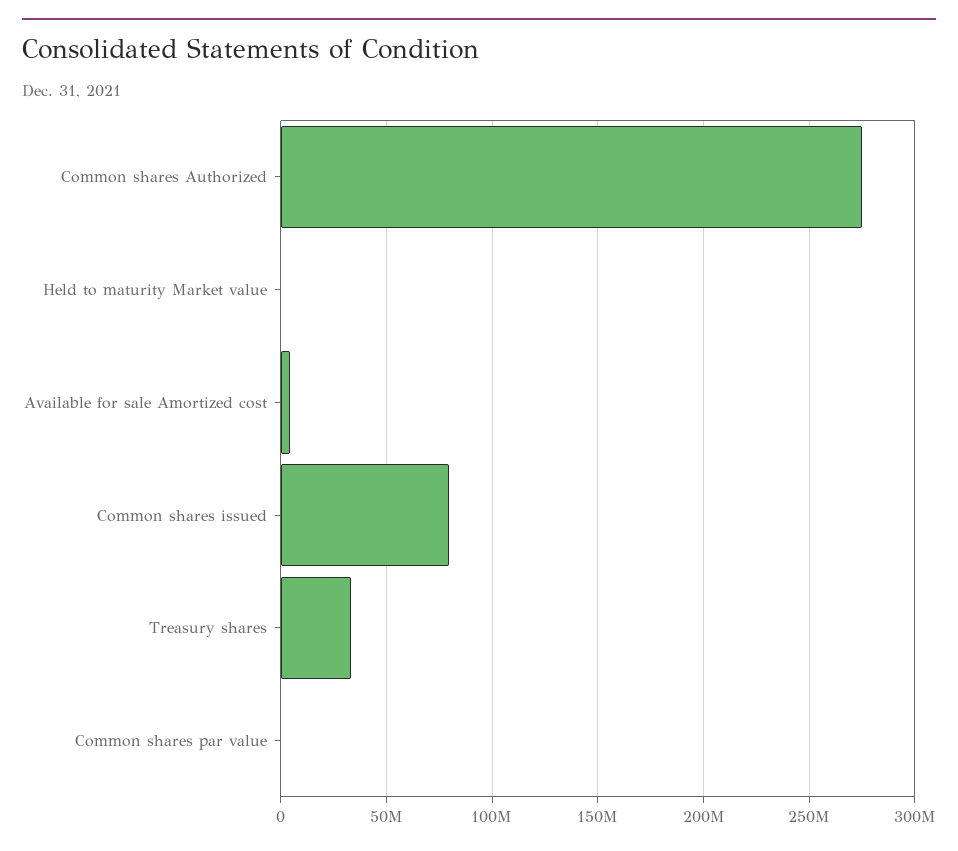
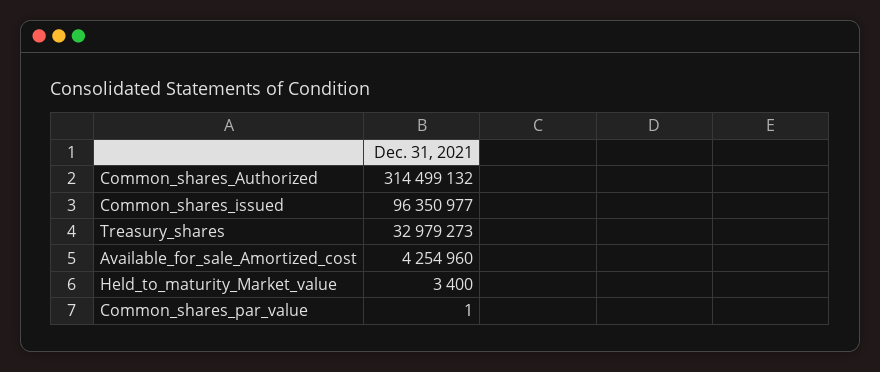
Common shares Authorized: 275000000 -> 314499132
Common shares issued: 80000000 -> 96350977

